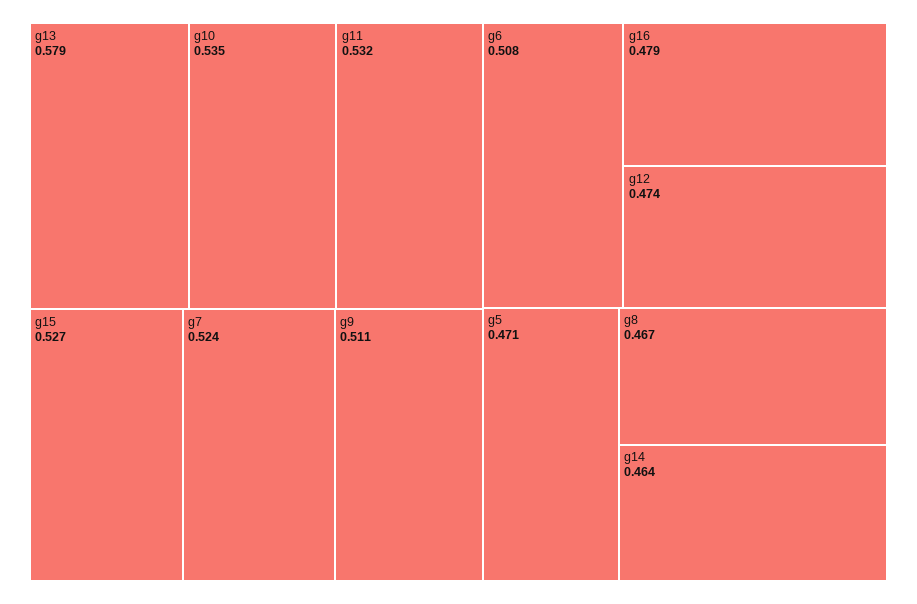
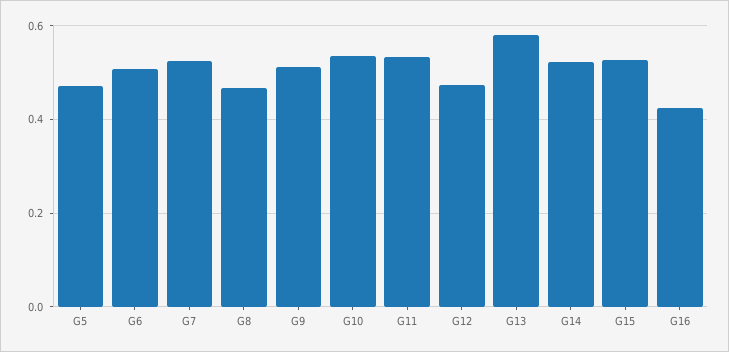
g16: 0.479 -> 0.42
g14: 0.464 -> 0.52

